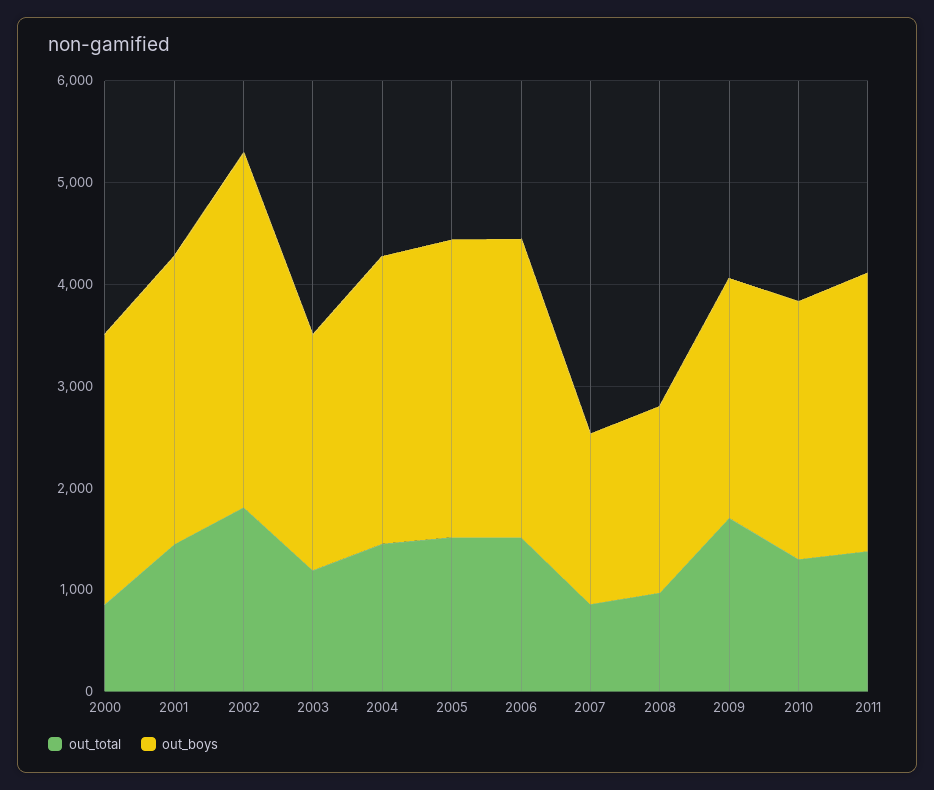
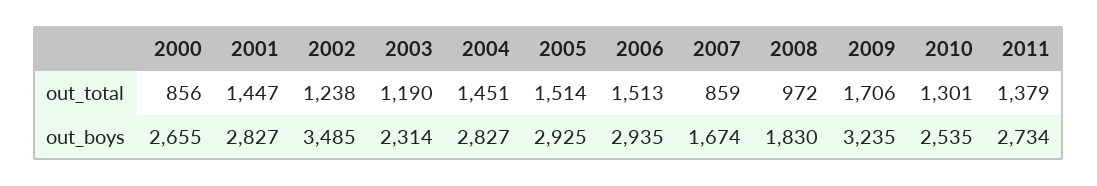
out_total, 2002: 1800 -> 1238
out_boys, 2009: 2400 -> 3235

